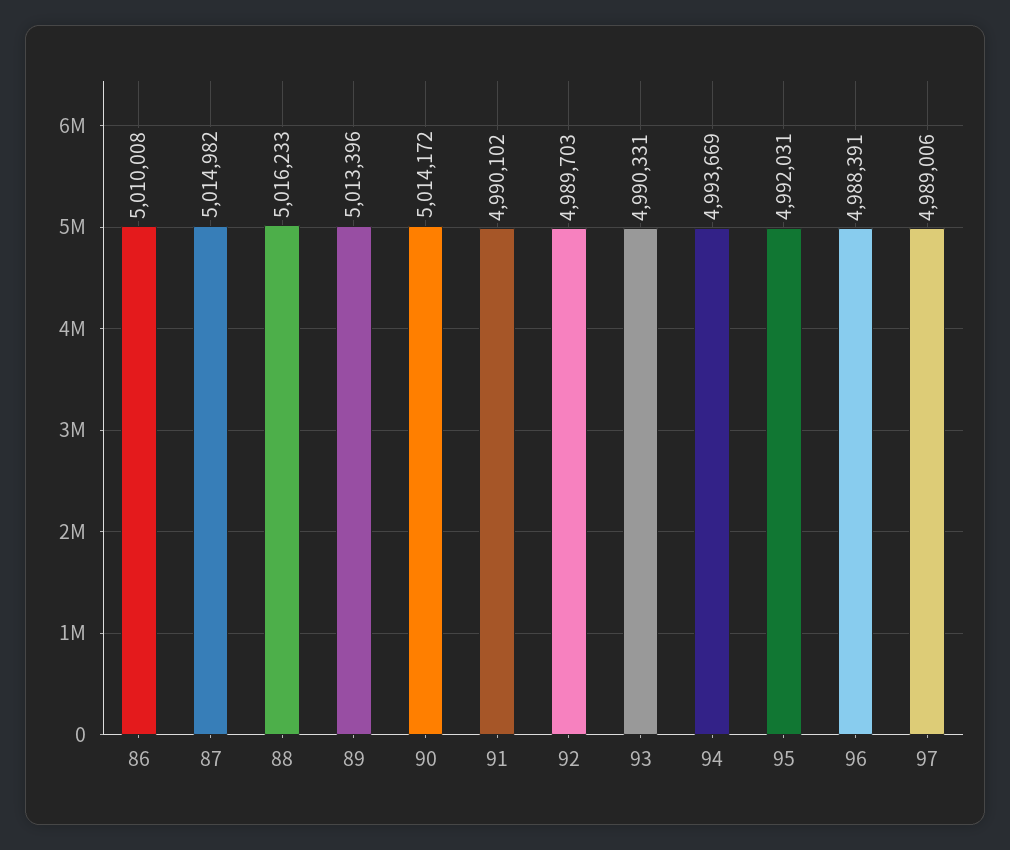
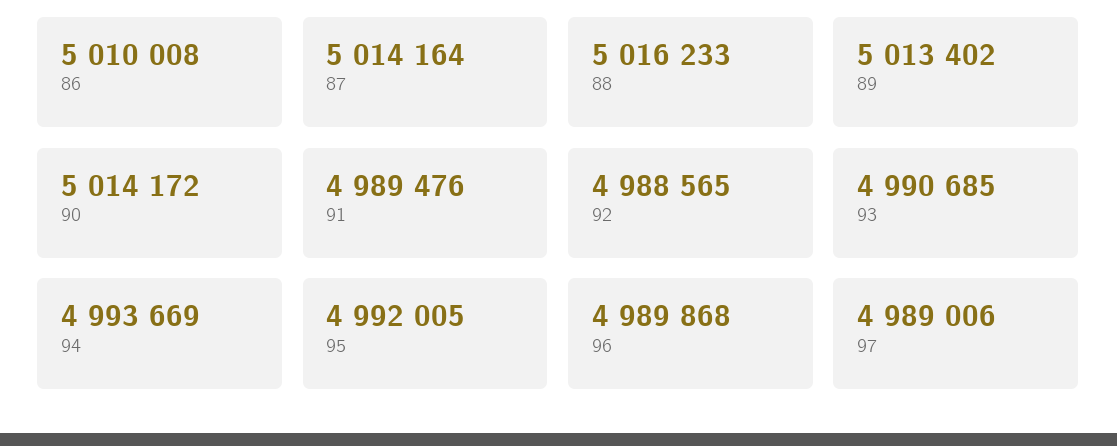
87: 5014982 -> 5014164
89: 5013396 -> 5013402
91: 4990102 -> 4989476
92: 4989703 -> 4988565
93: 4990331 -> 4990685
95: 4992031 -> 4992005
96: 4988391 -> 4989868

